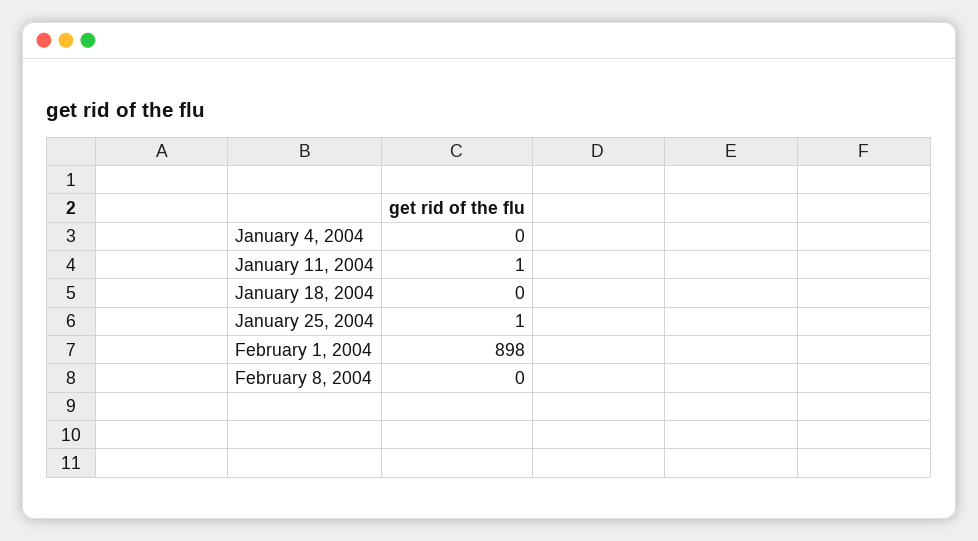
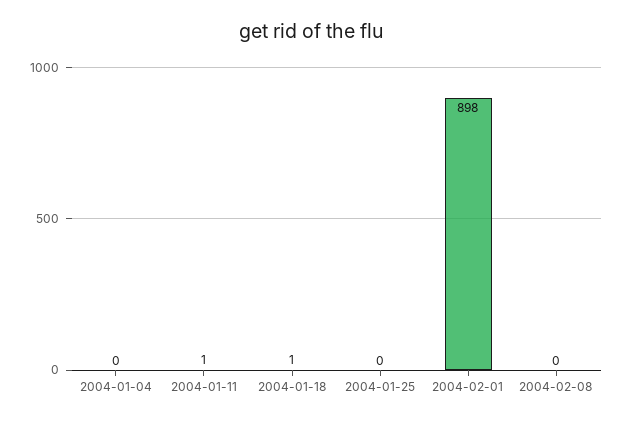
January 18, 2004: 0 -> 1
January 25, 2004: 1 -> 0

